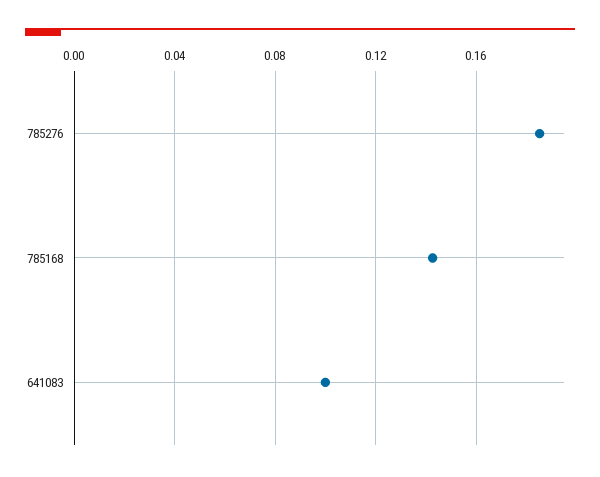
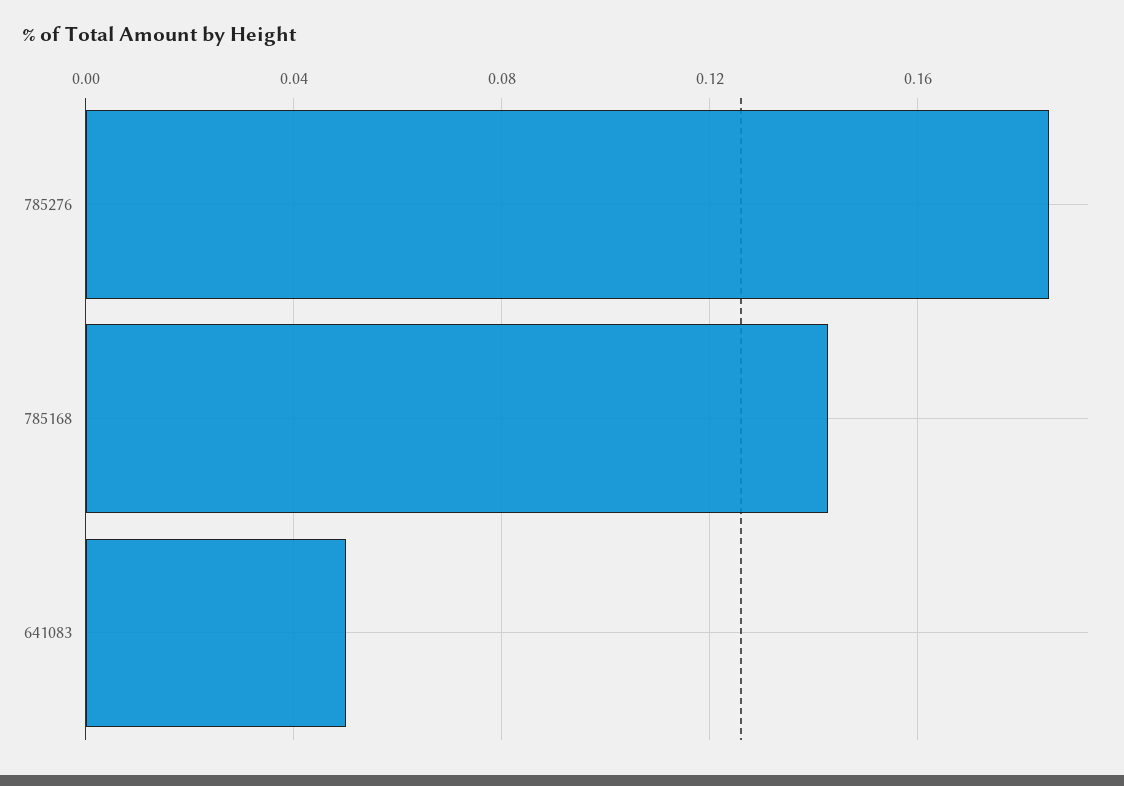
641083: 0.1 -> 0.05

